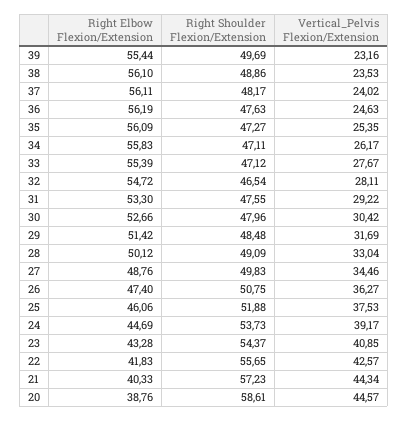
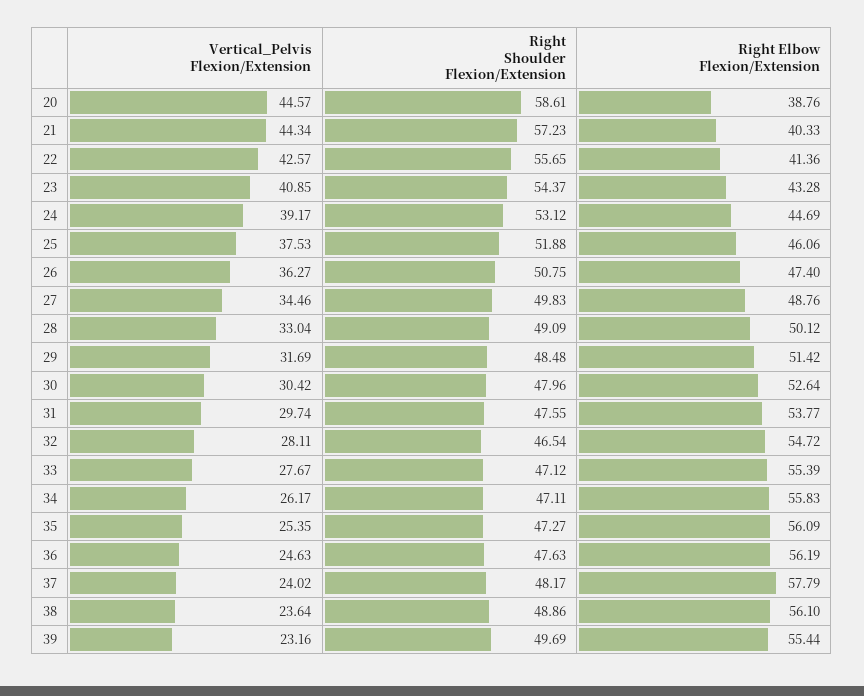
Vertical_Pelvis Flexion/Extension, 38: 23.53 -> 23.64
Right Elbow Flexion/Extension, 37: 56.11 -> 57.79
Right Elbow Flexion/Extension, 31: 53.3 -> 53.77
Vertical_Pelvis Flexion/Extension, 31: 29.22 -> 29.74
Right Elbow Flexion/Extension, 30: 52.66 -> 52.64
Right Shoulder Flexion/Extension, 24: 53.73 -> 53.12
Right Elbow Flexion/Extension, 22: 41.83 -> 41.36

